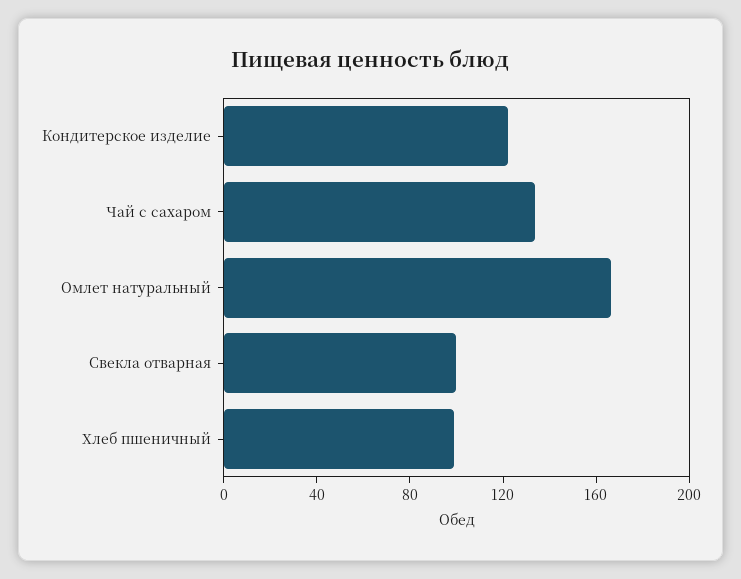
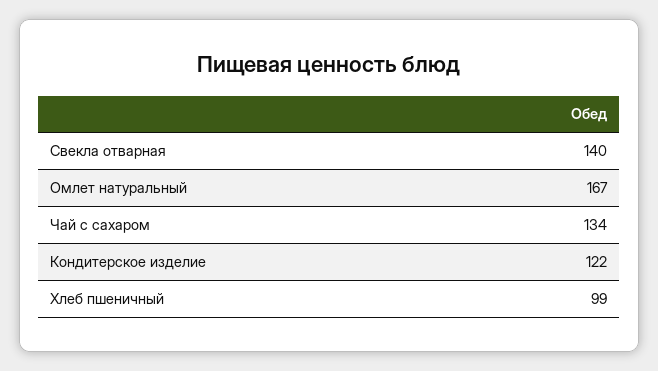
Свекла отварная: 100 -> 140

